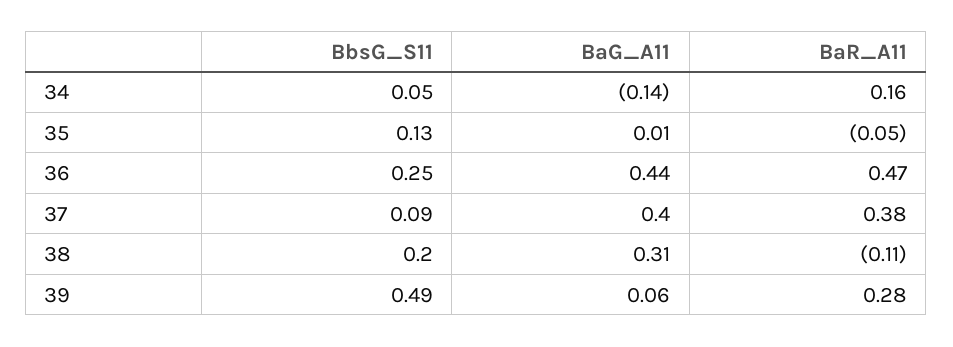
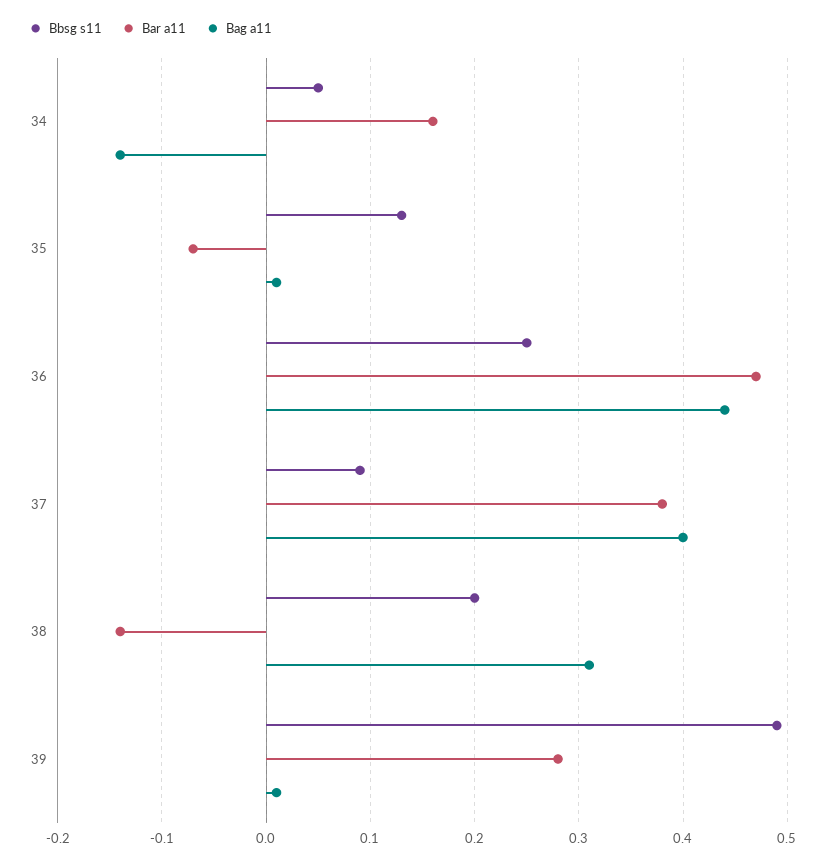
BaR_A11, 35: -0.05 -> -0.07
BaR_A11, 38: -0.11 -> -0.14
BaG_A11, 39: 0.06 -> 0.01

